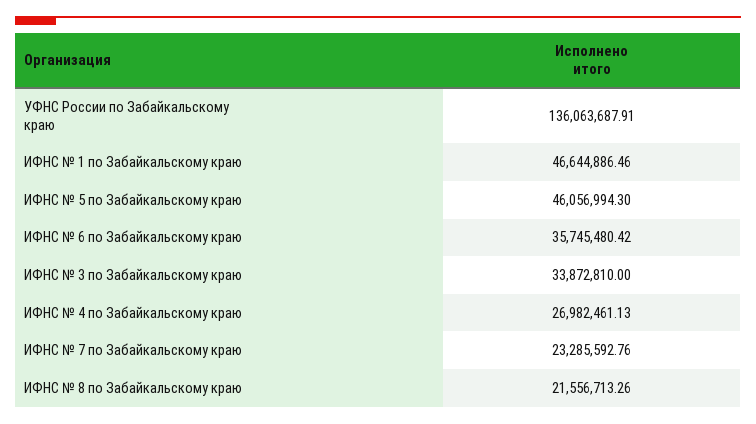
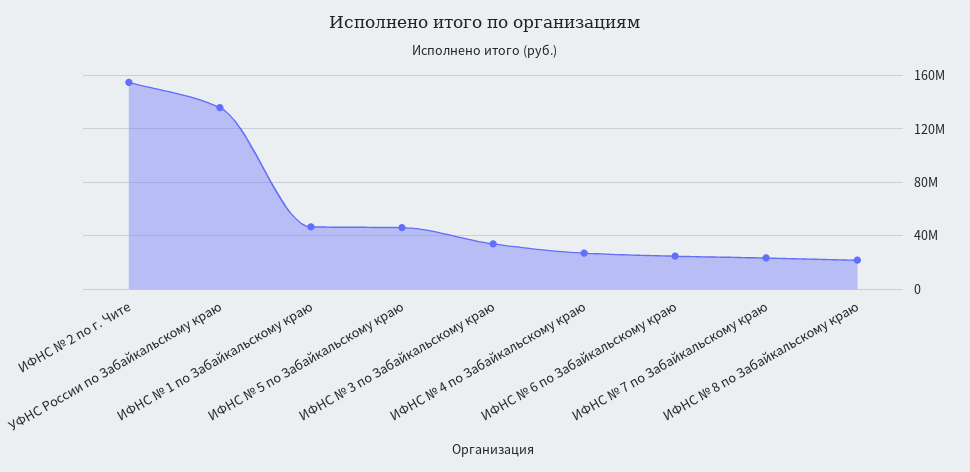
ИФНС № 6 по Забайкальскому краю: 35745480.42 -> 25000000
ИФНС № 2 по г. Чите: none -> 155000000

